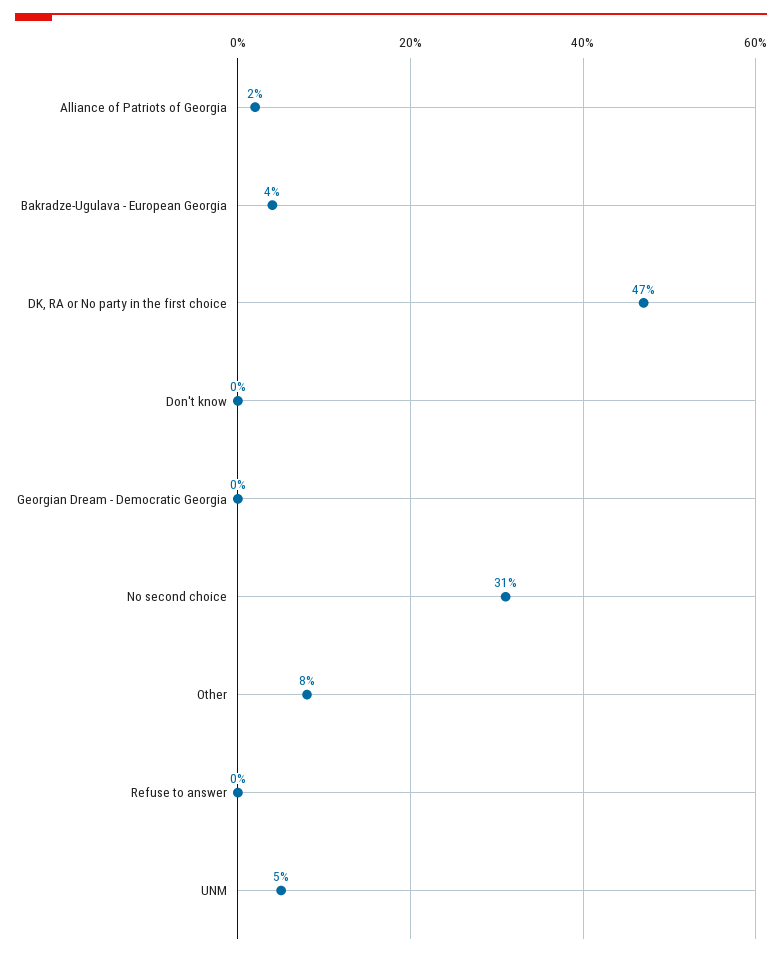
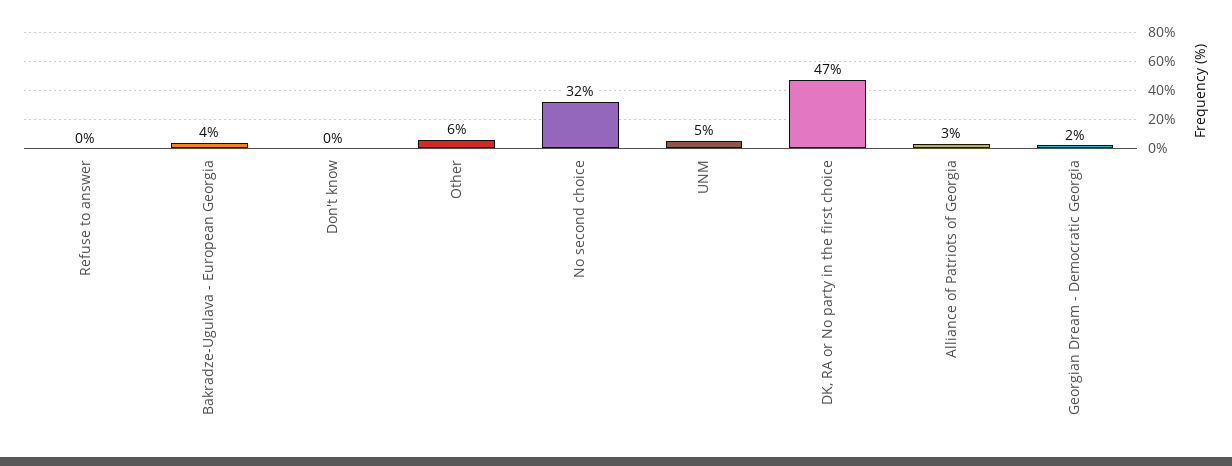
Alliance of Patriots of Georgia: 2 -> 3
Georgian Dream - Democratic Georgia: 0 -> 2
No second choice: 31 -> 32
Other: 8 -> 6

